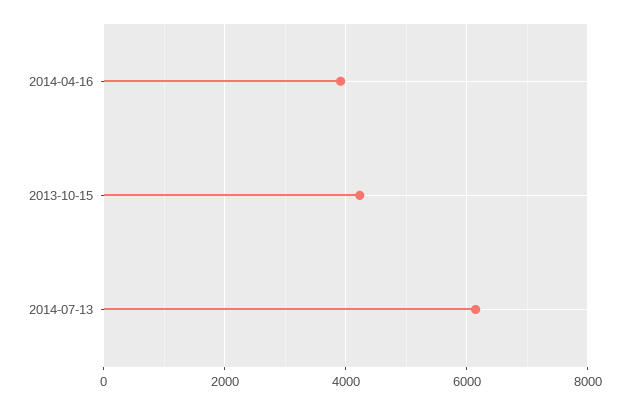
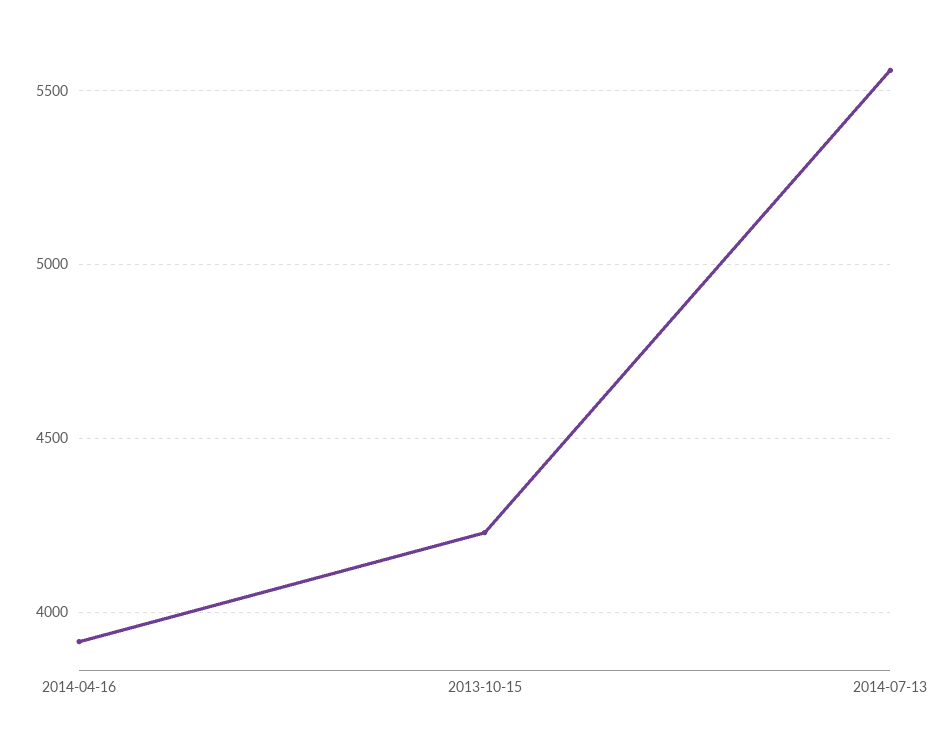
2014-07-13: 6200 -> 5550

